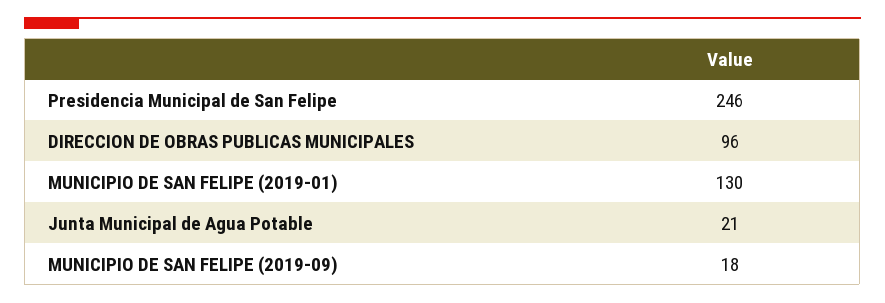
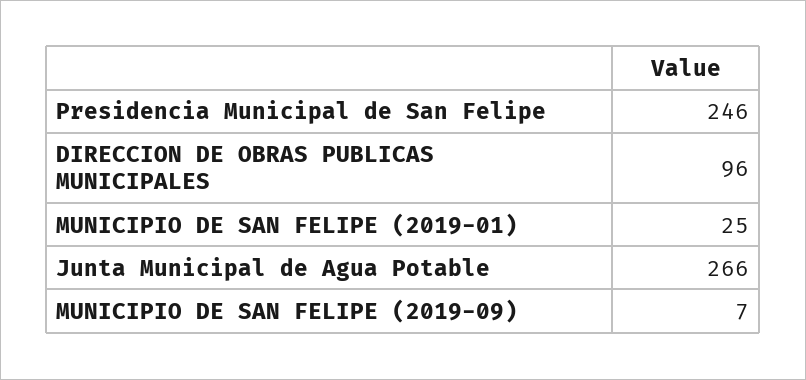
MUNICIPIO DE SAN FELIPE (2019-01): 130 -> 25
Junta Municipal de Agua Potable: 21 -> 266
MUNICIPIO DE SAN FELIPE (2019-09): 18 -> 7

